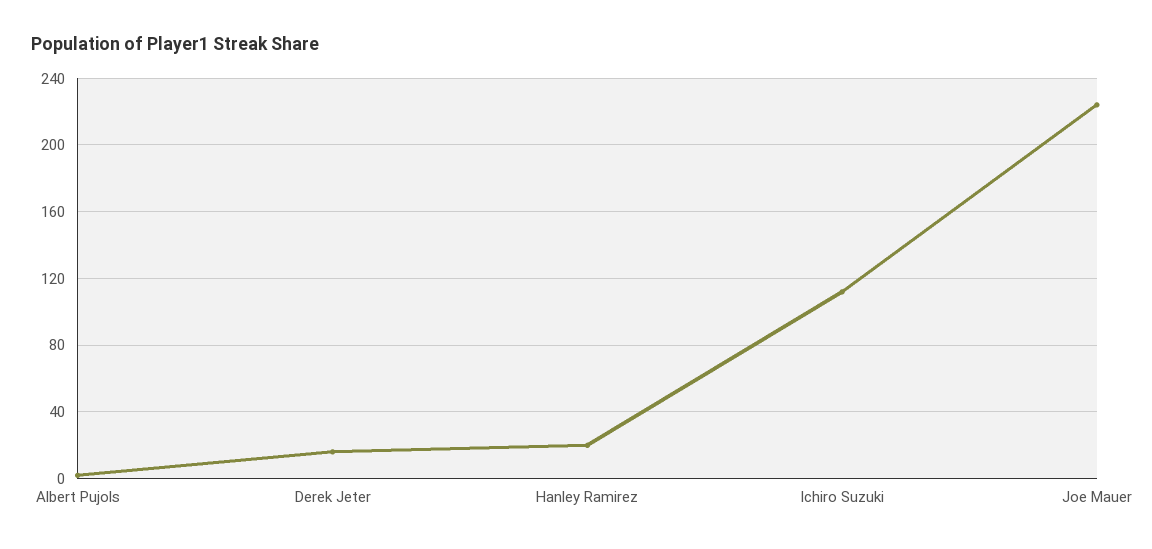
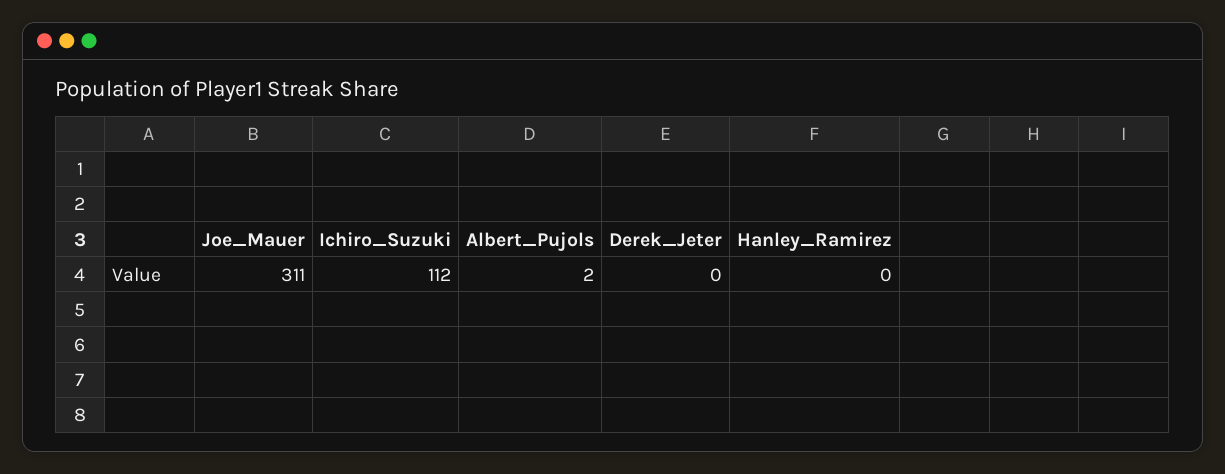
Derek Jeter: 15 -> 0
Hanley Ramirez: 20 -> 0
Joe Mauer: 225 -> 311

